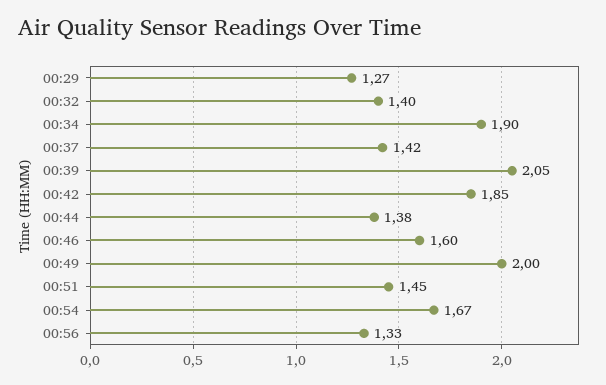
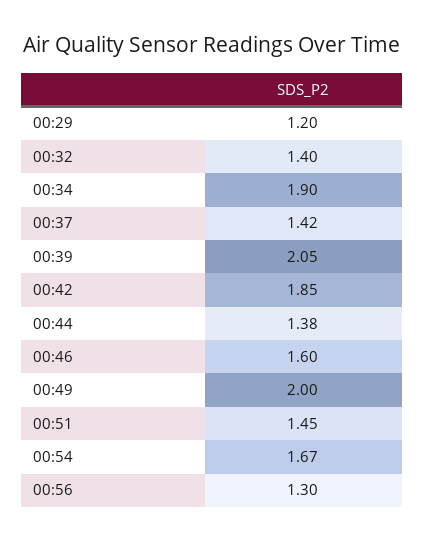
00:29: 1.27 -> 1.2
00:56: 1.33 -> 1.3

